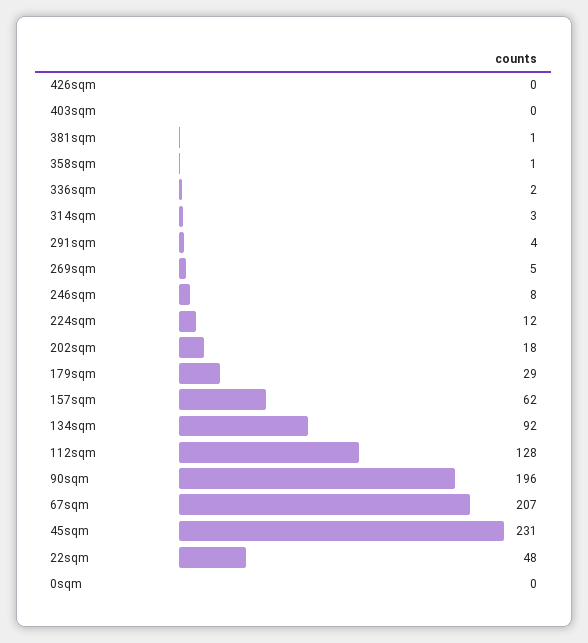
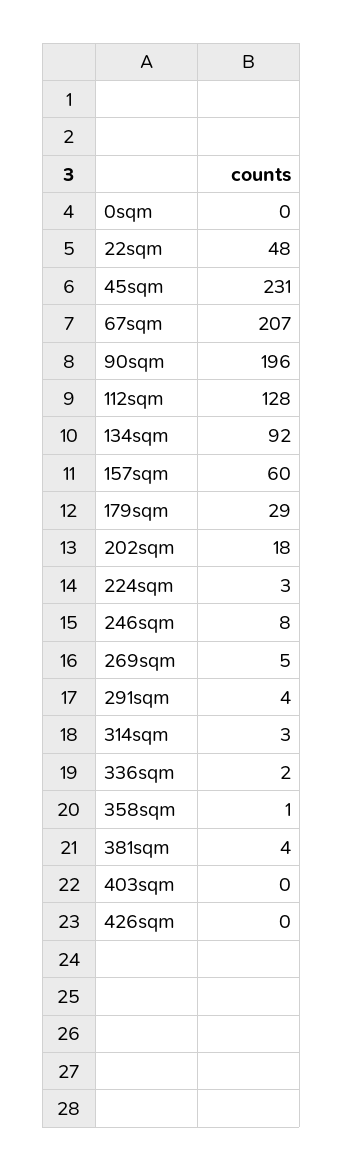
381sqm: 1 -> 4
224sqm: 12 -> 3
157sqm: 62 -> 60

